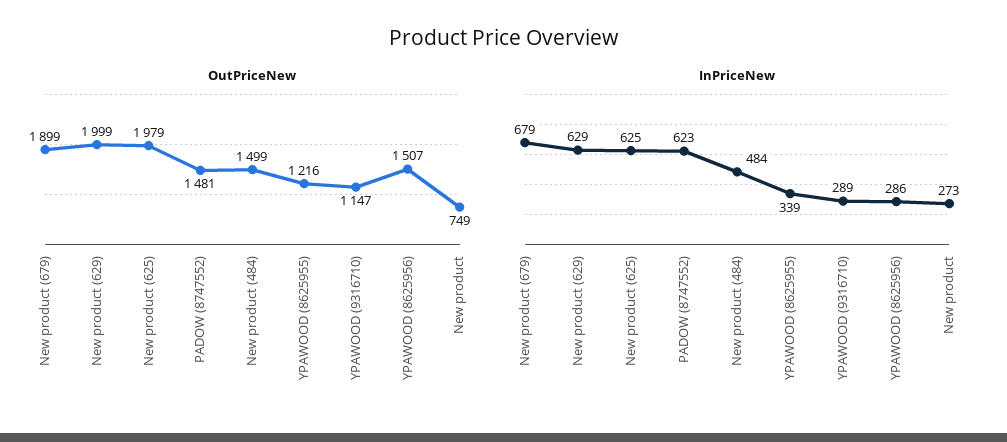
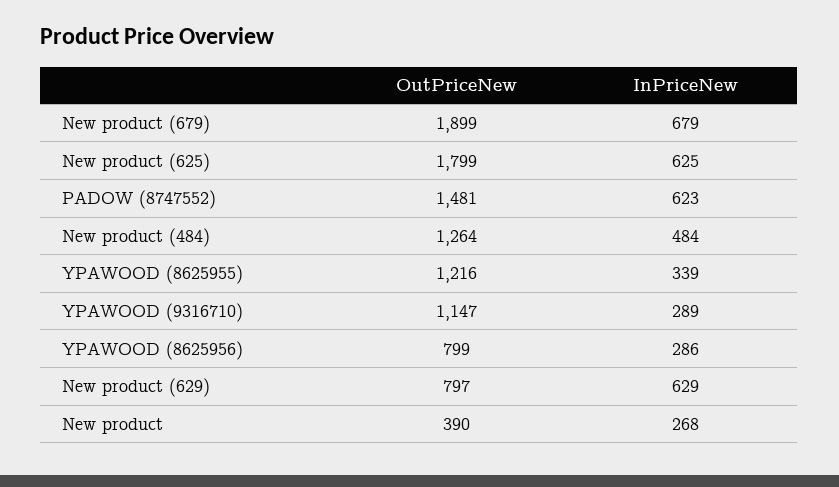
OutPriceNew, New product (629): 1999 -> 797
OutPriceNew, New product (625): 1979 -> 1799
OutPriceNew, New product (484): 1499 -> 1264
OutPriceNew, YPAWOOD (8625956): 1507 -> 799
OutPriceNew, New product: 749 -> 390
InPriceNew, New product: 273 -> 268

